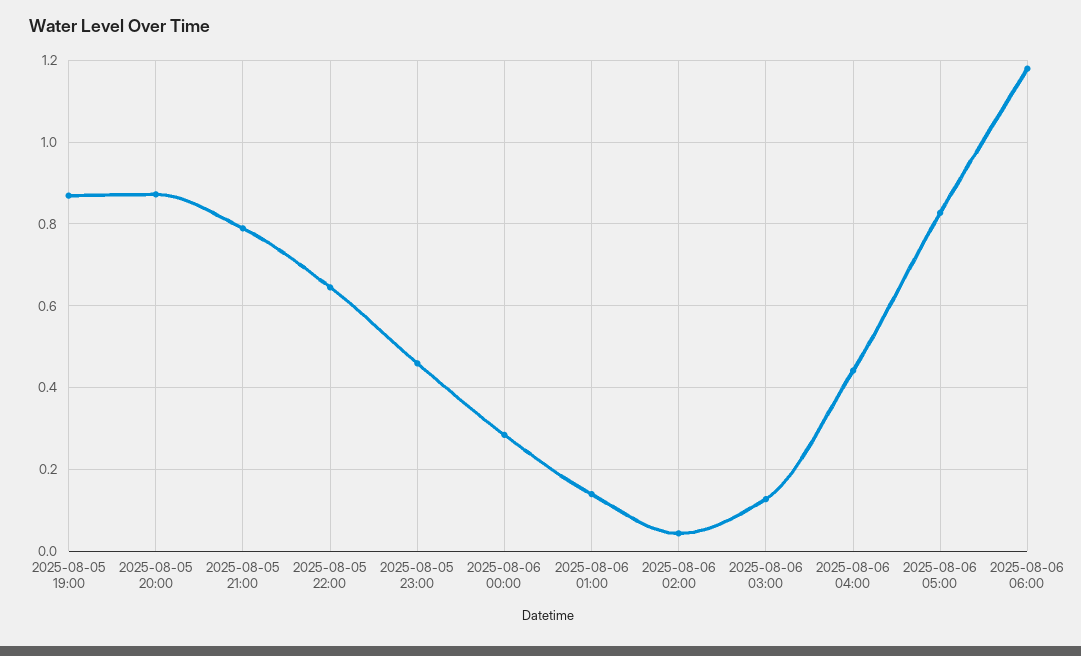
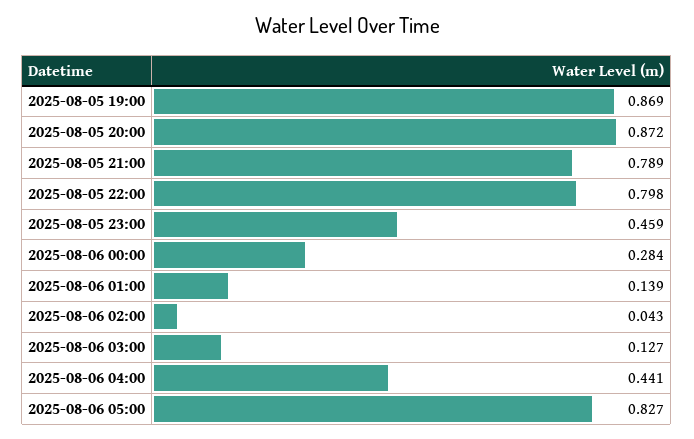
2025-08-05 22:00: 0.64 -> 0.798
2025-08-06 06:00: 1.18 -> none

